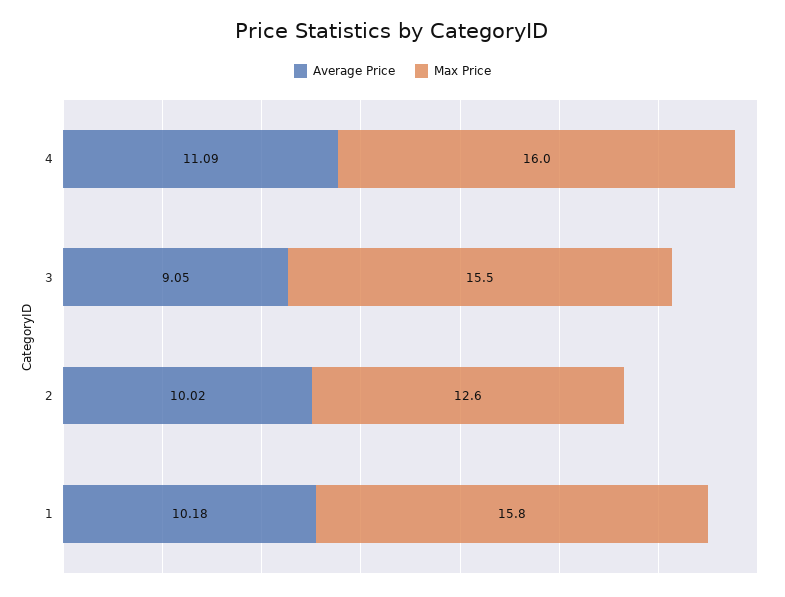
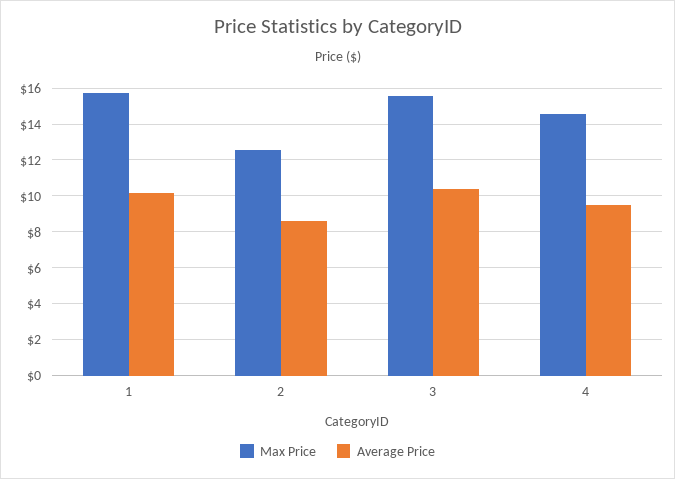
Average Price, 4: 11.09 -> 9.5
Max Price, 4: 16 -> 14.5
Average Price, 3: 9.05 -> 10.5
Average Price, 2: 10.02 -> 8.5

